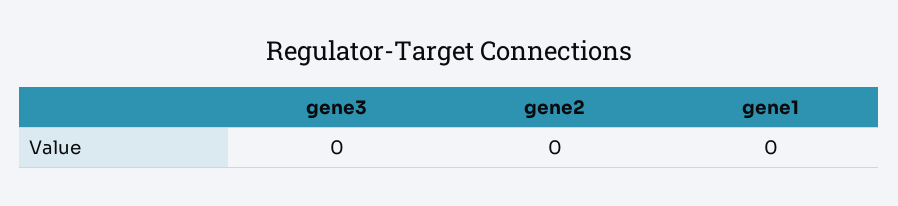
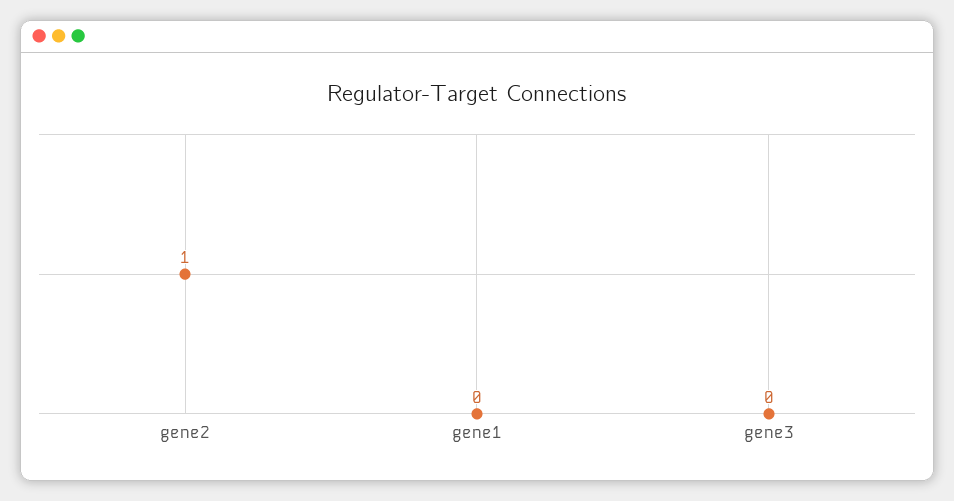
gene2: 0 -> 1

